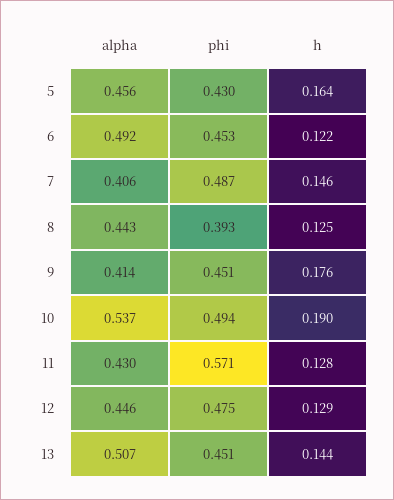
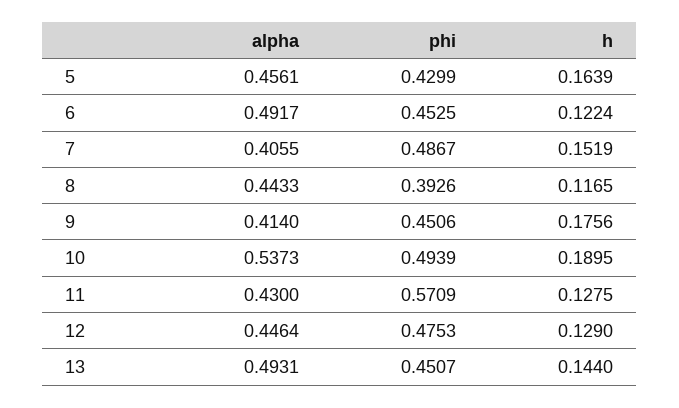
h, 7: 0.146 -> 0.1519
h, 8: 0.125 -> 0.1165
alpha, 13: 0.507 -> 0.4931

